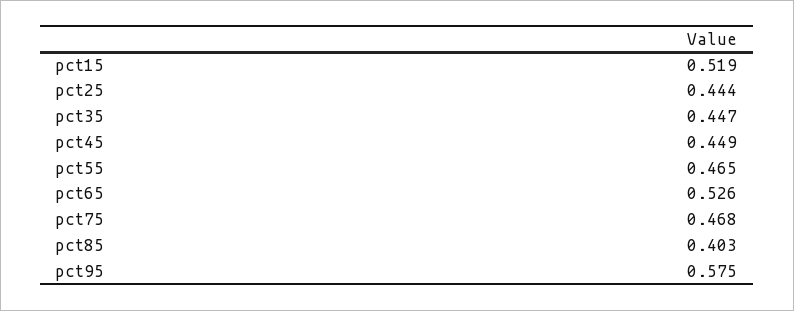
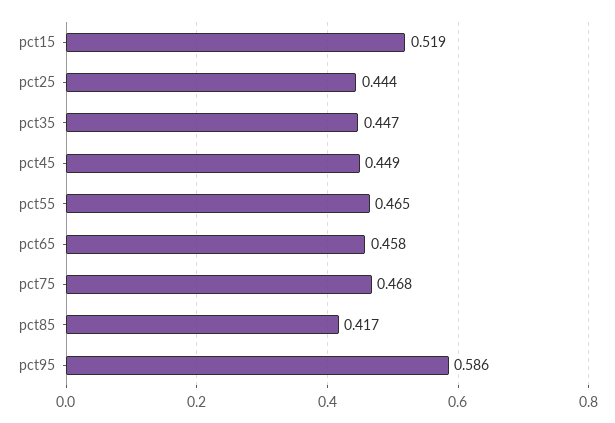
pct65: 0.526 -> 0.458
pct85: 0.403 -> 0.417
pct95: 0.575 -> 0.586

